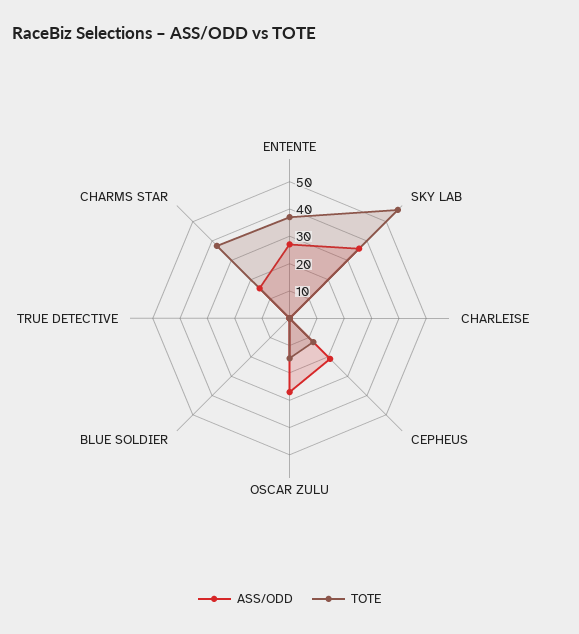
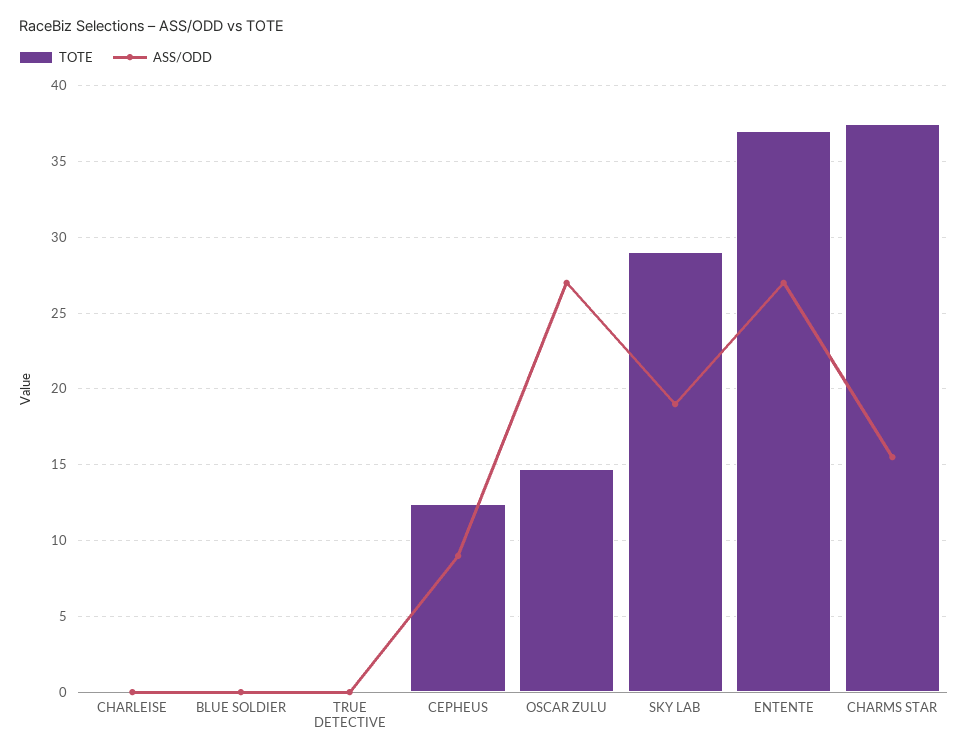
ASS/ODD, SKY LAB: 35 -> 19
TOTE, SKY LAB: 55 -> 29
ASS/ODD, CEPHEUS: 20 -> 9

